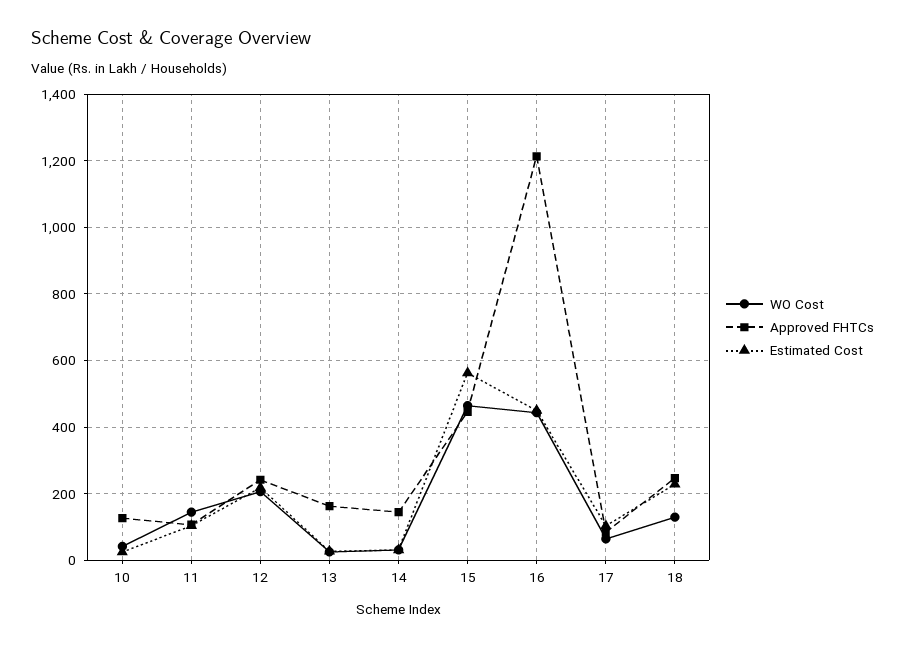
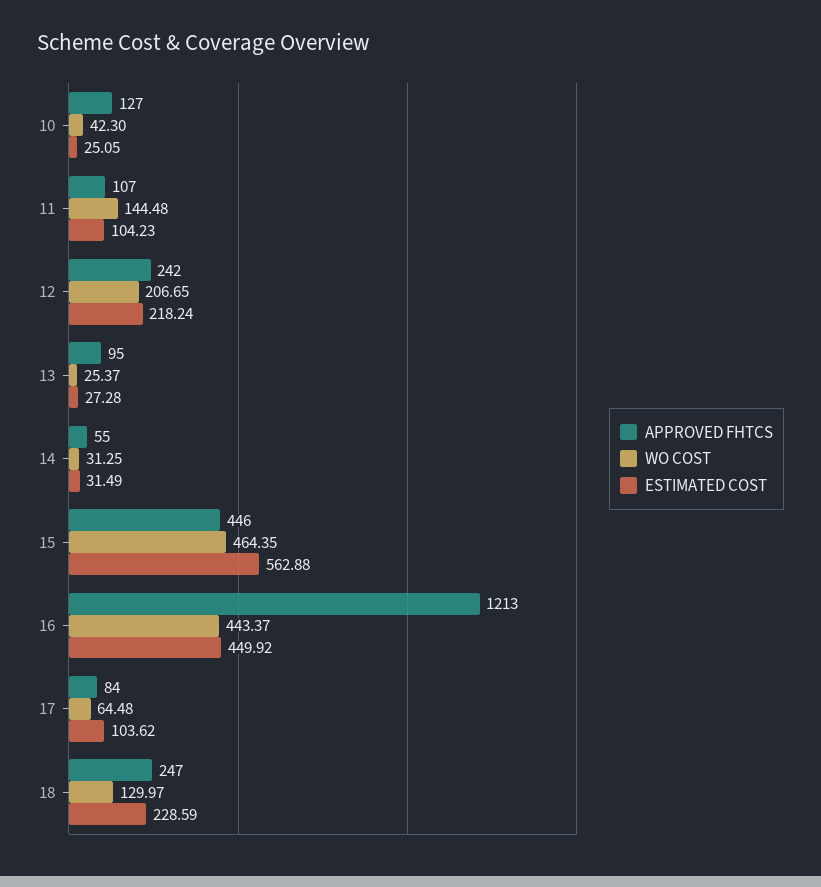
Approved FHTCs, 13: 160 -> 95
Approved FHTCs, 14: 140 -> 55

